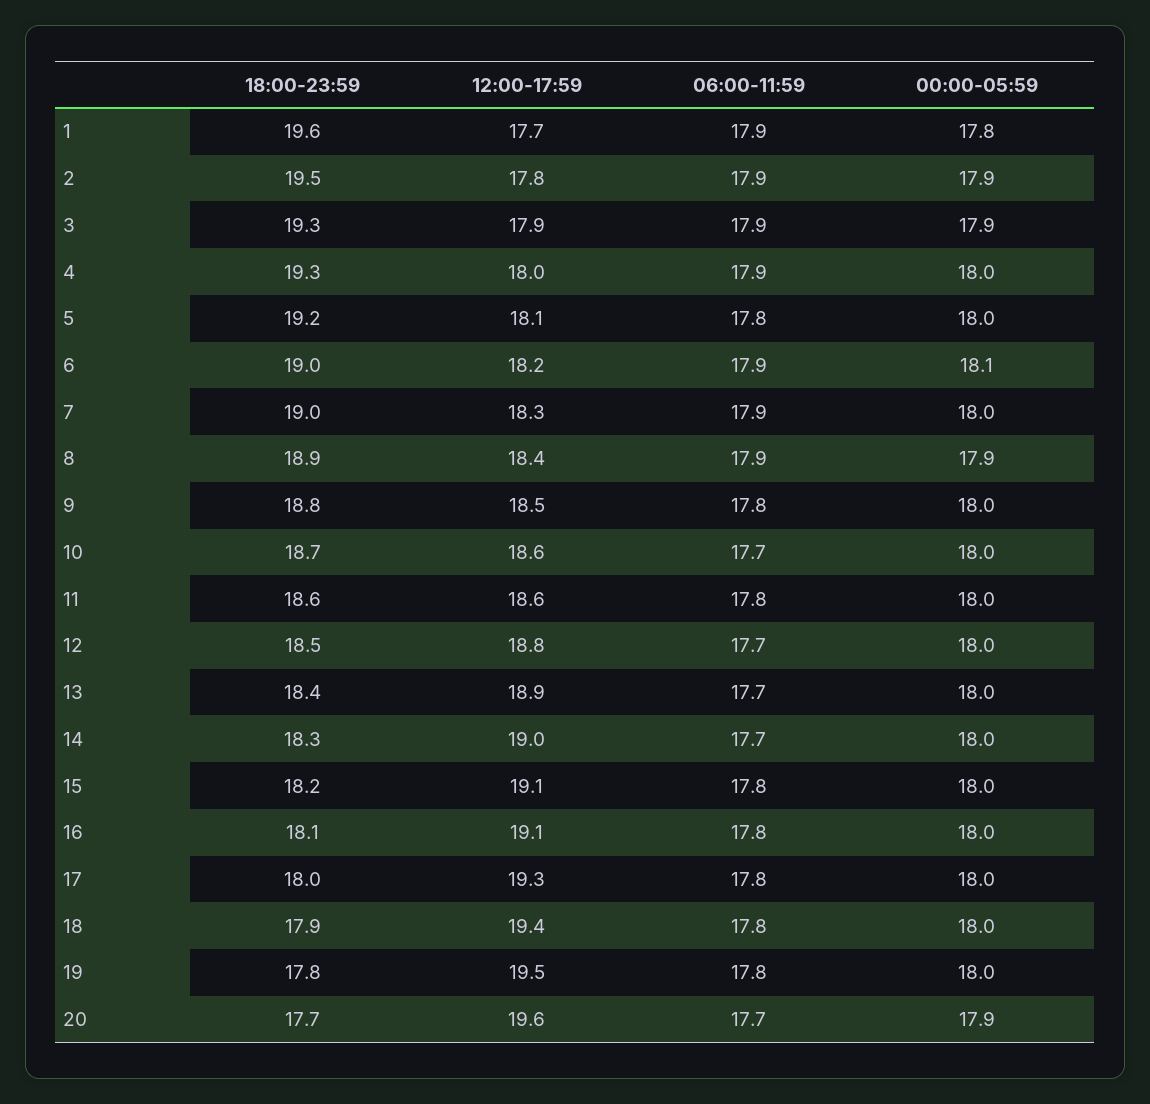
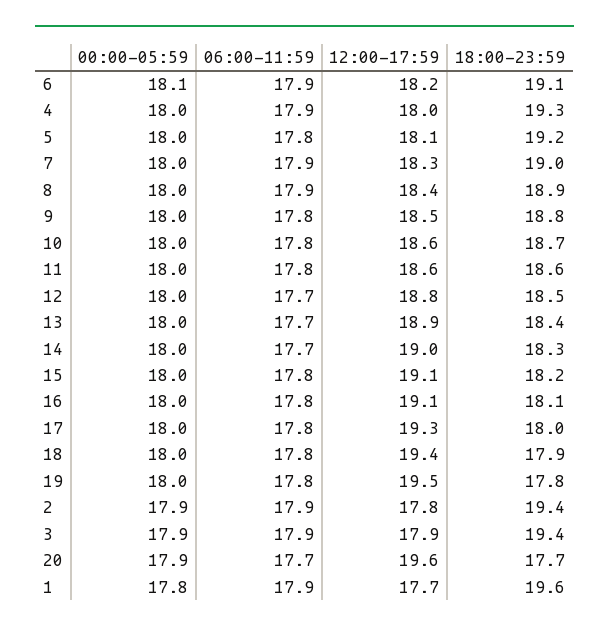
18:00-23:59, 2: 19.5 -> 19.4
18:00-23:59, 3: 19.3 -> 19.4
18:00-23:59, 6: 19 -> 19.1
00:00-05:59, 8: 17.9 -> 18
06:00-11:59, 10: 17.7 -> 17.8

